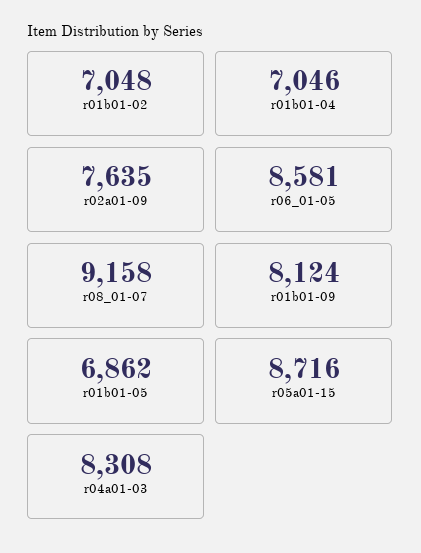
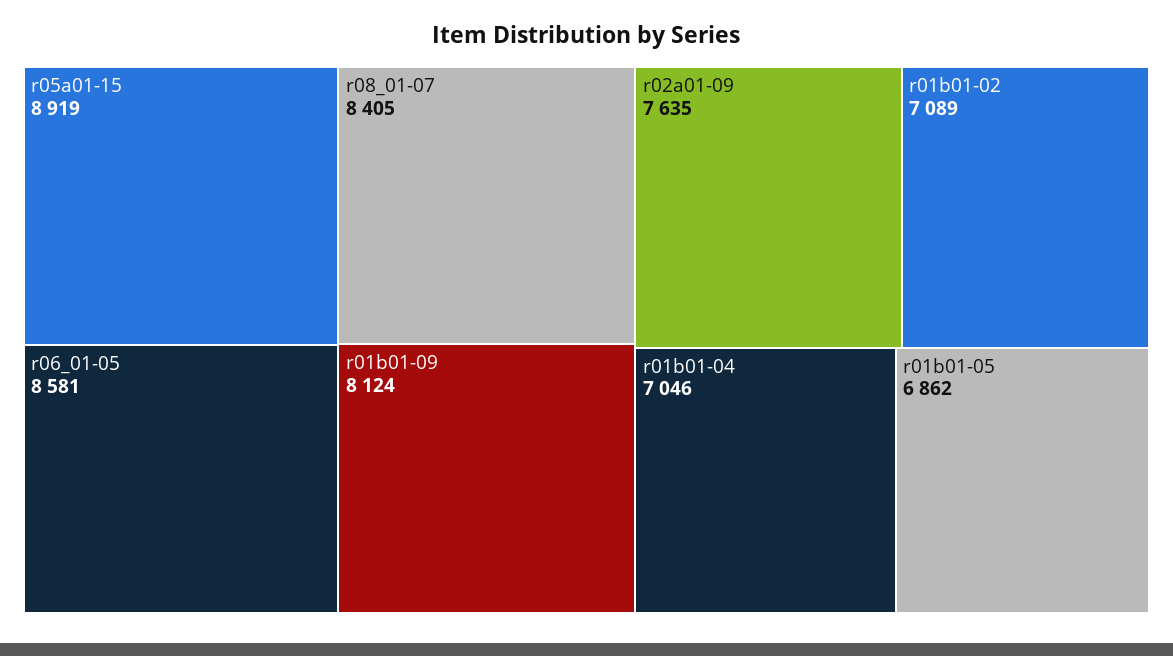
r01b01-02: 7048 -> 7089
r08_01-07: 9158 -> 8405
r05a01-15: 8716 -> 8919
r04a01-03: 8308 -> none

